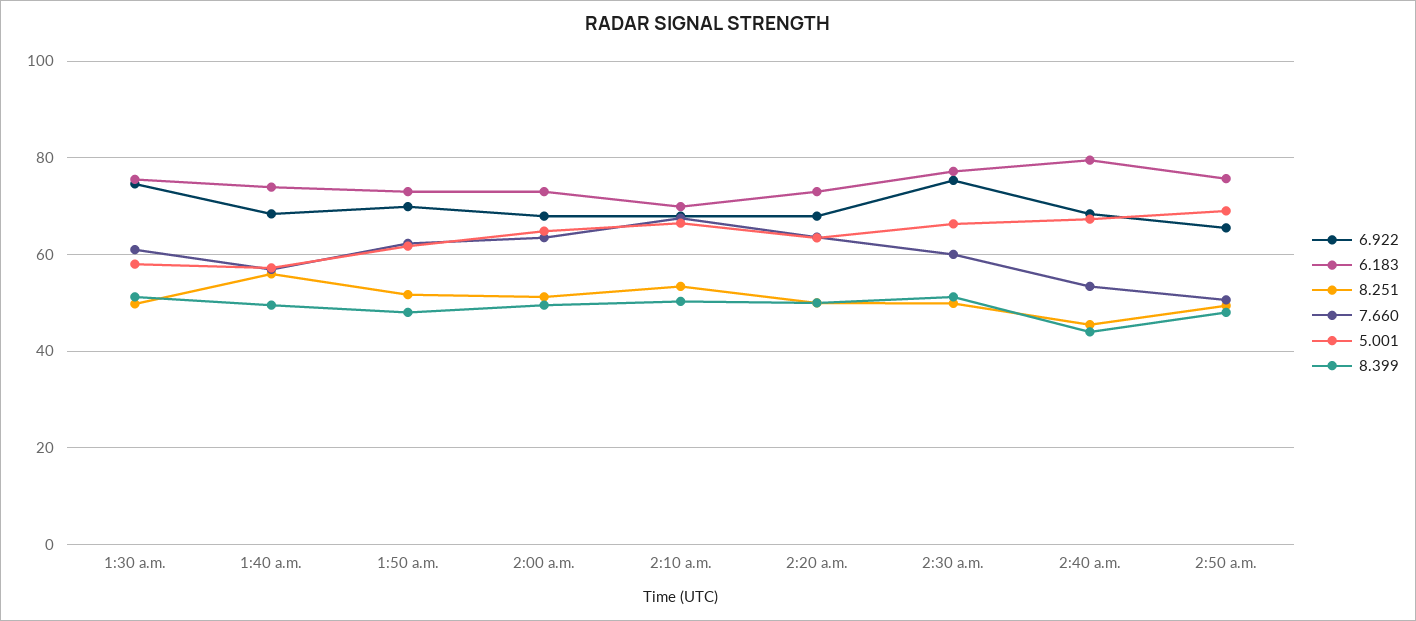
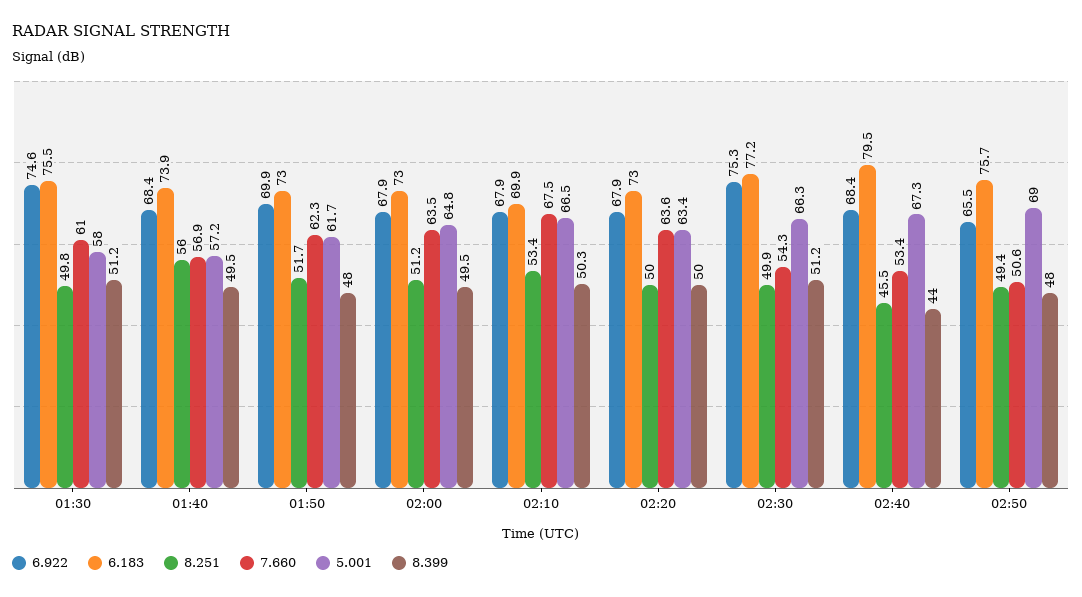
7.660, 2:30 a.m.: 60 -> 54.3

